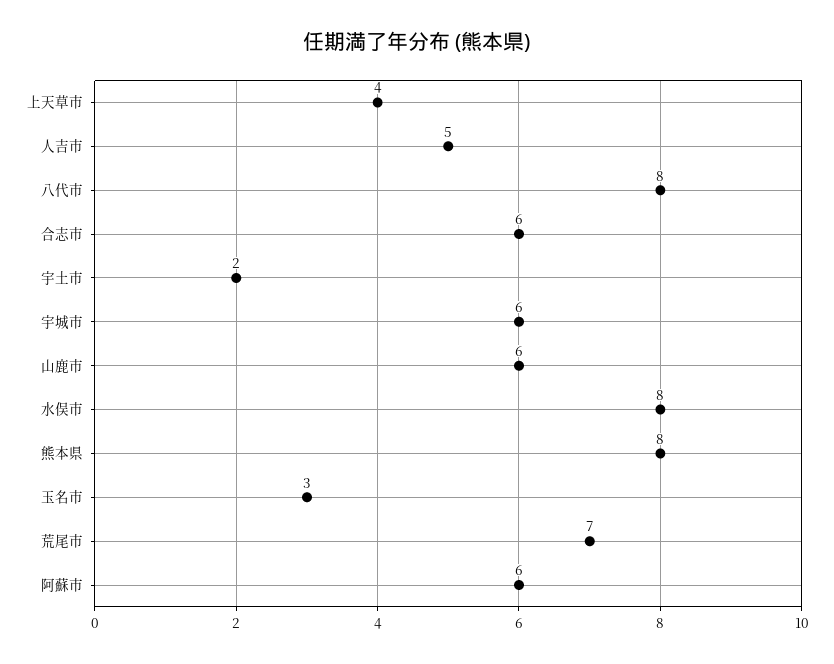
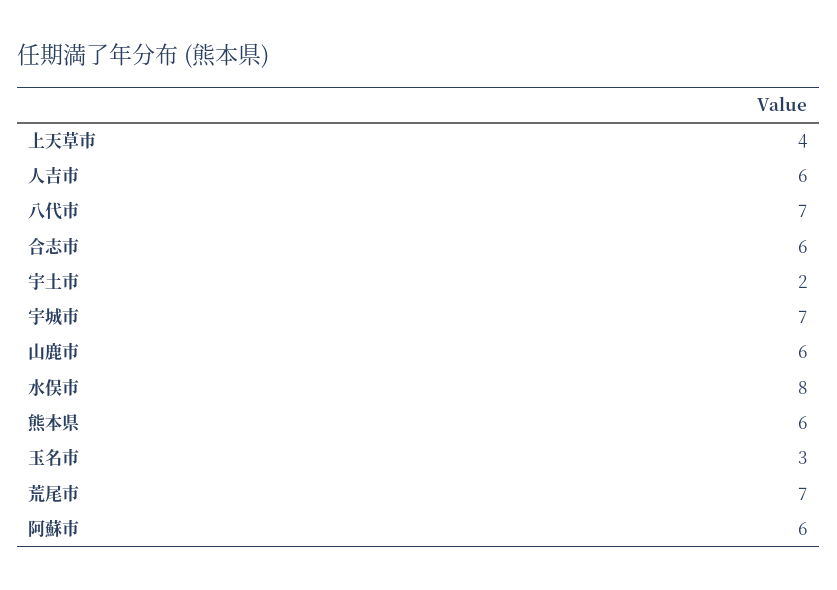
人吉市: 5 -> 6
八代市: 8 -> 7
宇城市: 6 -> 7
熊本県: 8 -> 6

